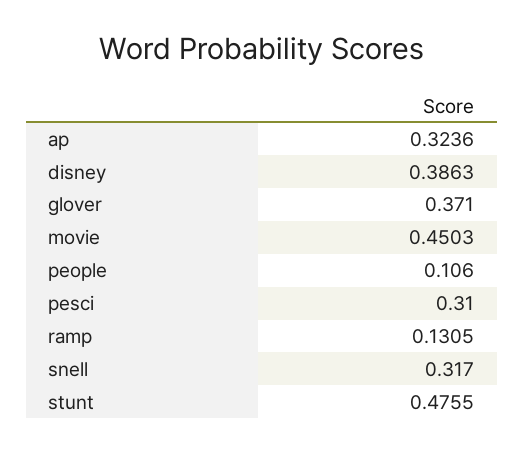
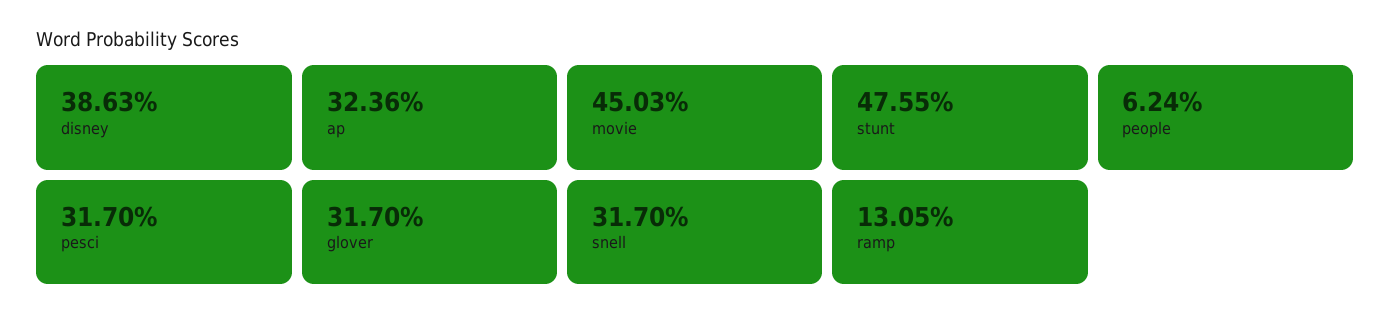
glover: 0.371 -> 0.317
people: 0.106 -> 0.0624
pesci: 0.31 -> 0.317

